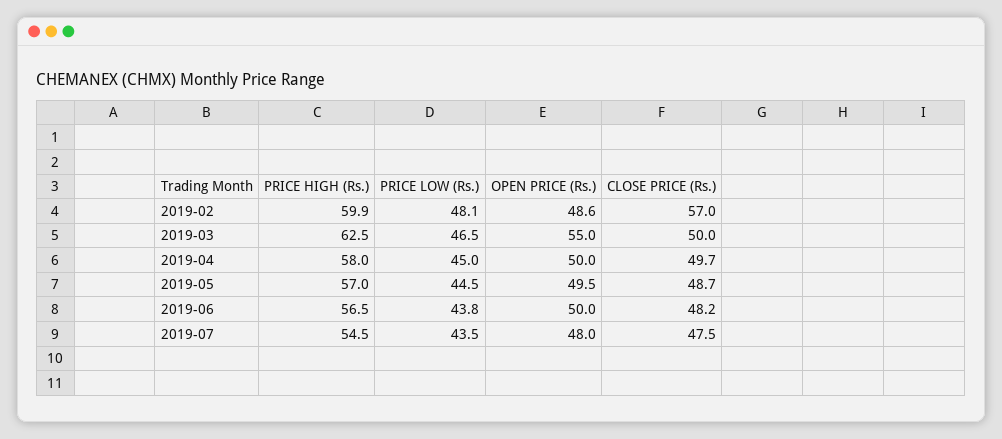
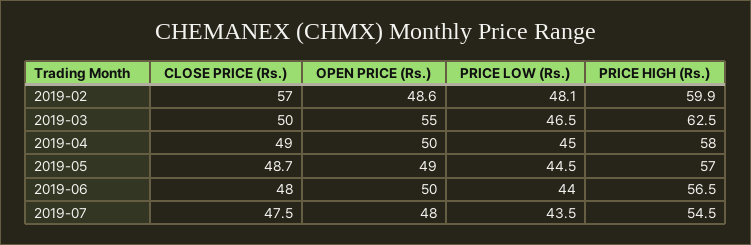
CLOSE PRICE (Rs.), 2019-04: 49.7 -> 49
OPEN PRICE (Rs.), 2019-05: 49.5 -> 49
PRICE LOW (Rs.), 2019-06: 43.8 -> 44
CLOSE PRICE (Rs.), 2019-06: 48.2 -> 48

